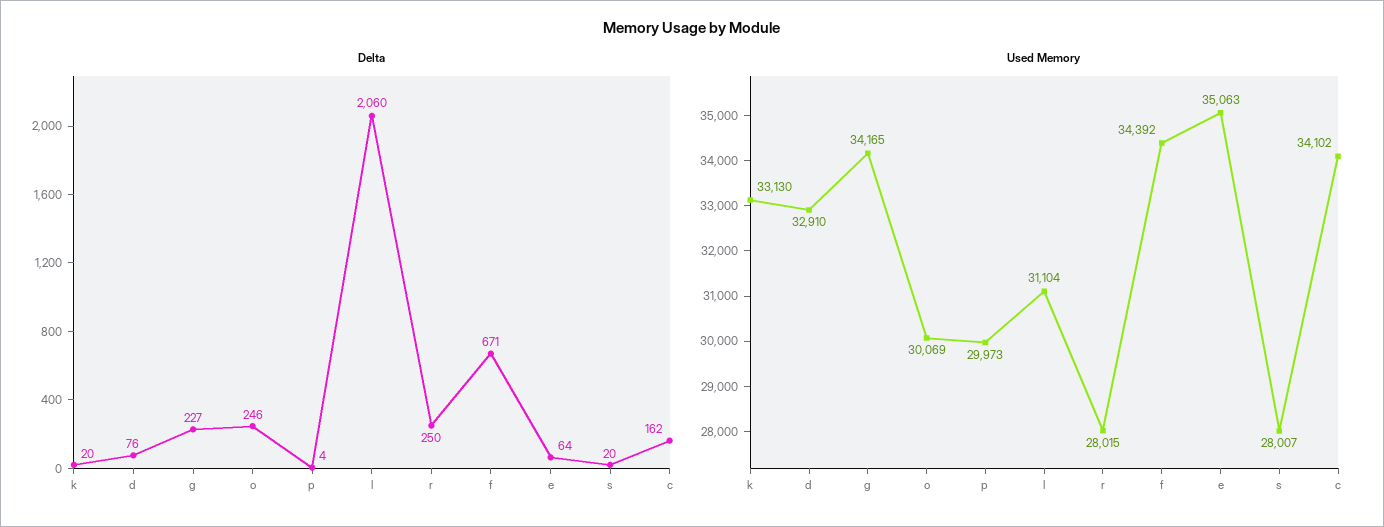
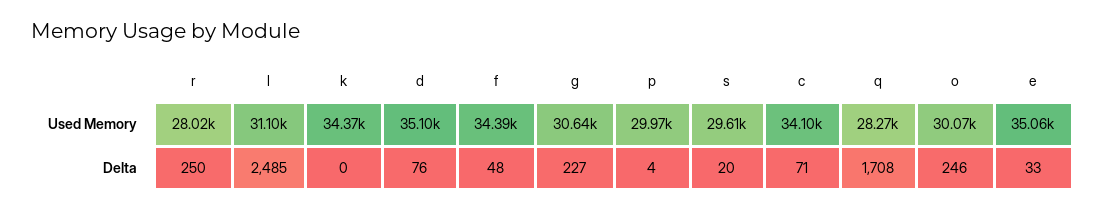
Delta, k: 20 -> 0
Delta, l: 2060 -> 2485
Delta, f: 671 -> 48
Delta, e: 64 -> 33
Delta, c: 162 -> 71
Used Memory, k: 33130 -> 34370
Used Memory, d: 32910 -> 35100
Used Memory, g: 34165 -> 30640
Used Memory, s: 28007 -> 29610
Used Memory, q: none -> 28270
Delta, q: none -> 1708

